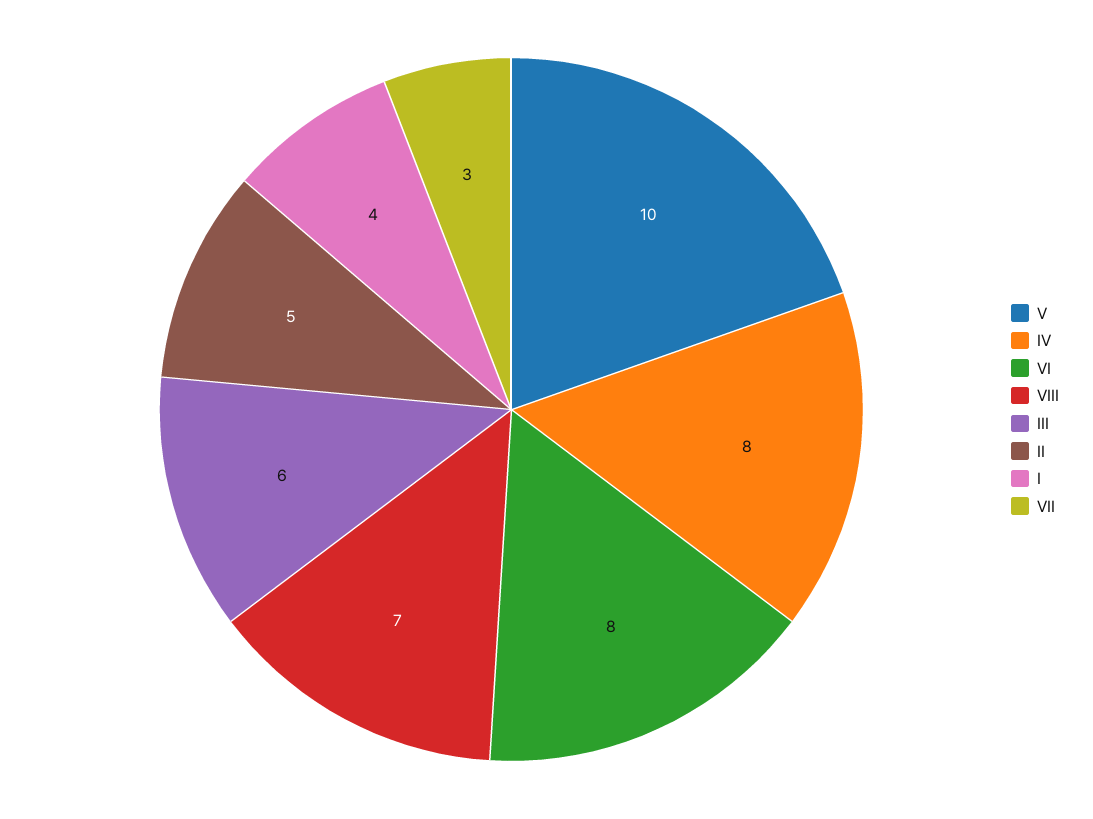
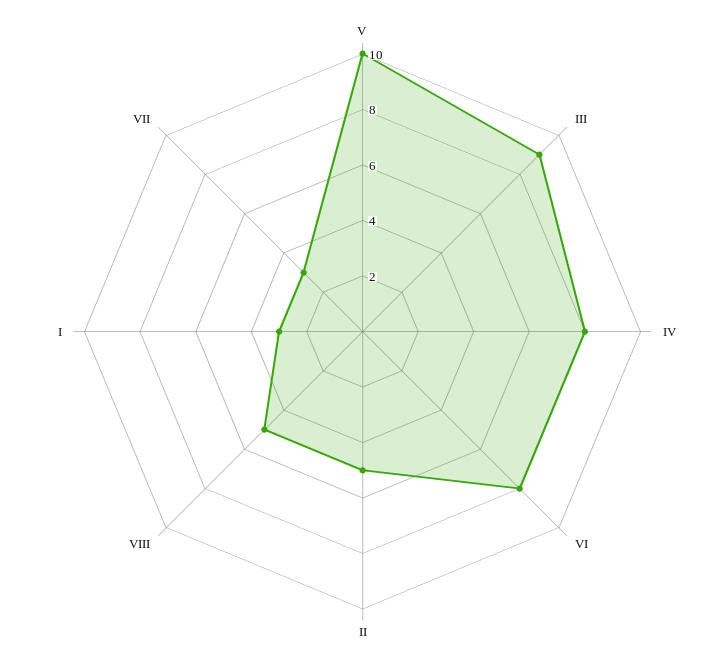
VIII: 7 -> 5
III: 6 -> 9
I: 4 -> 3

